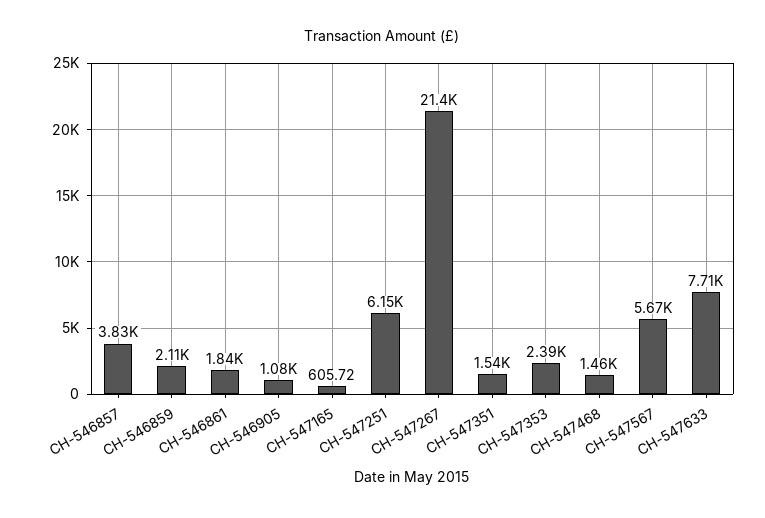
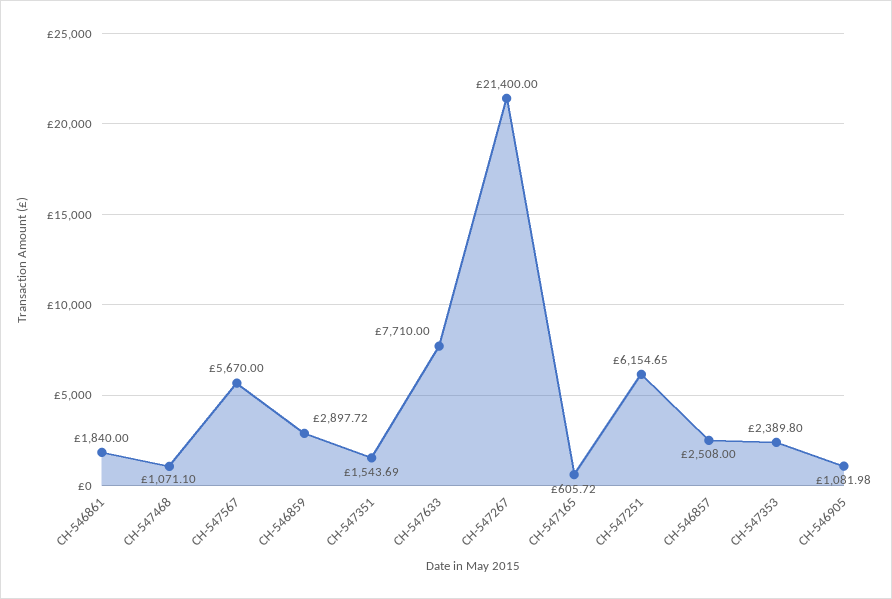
CH-546857: 3830 -> 2508
CH-546859: 2110 -> 2897.72
CH-547468: 1460 -> 1071.1

